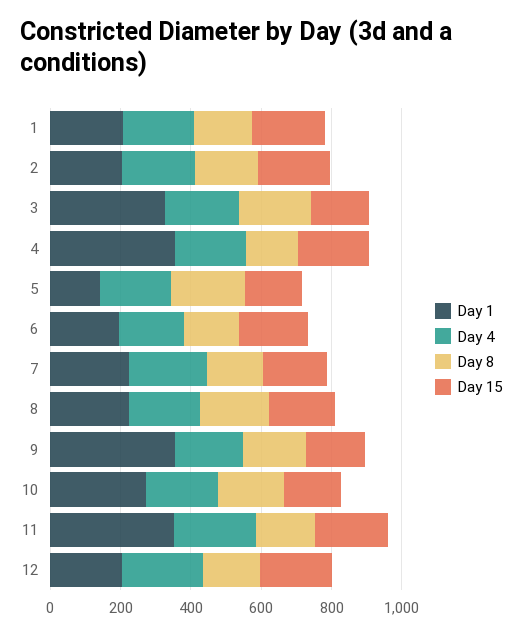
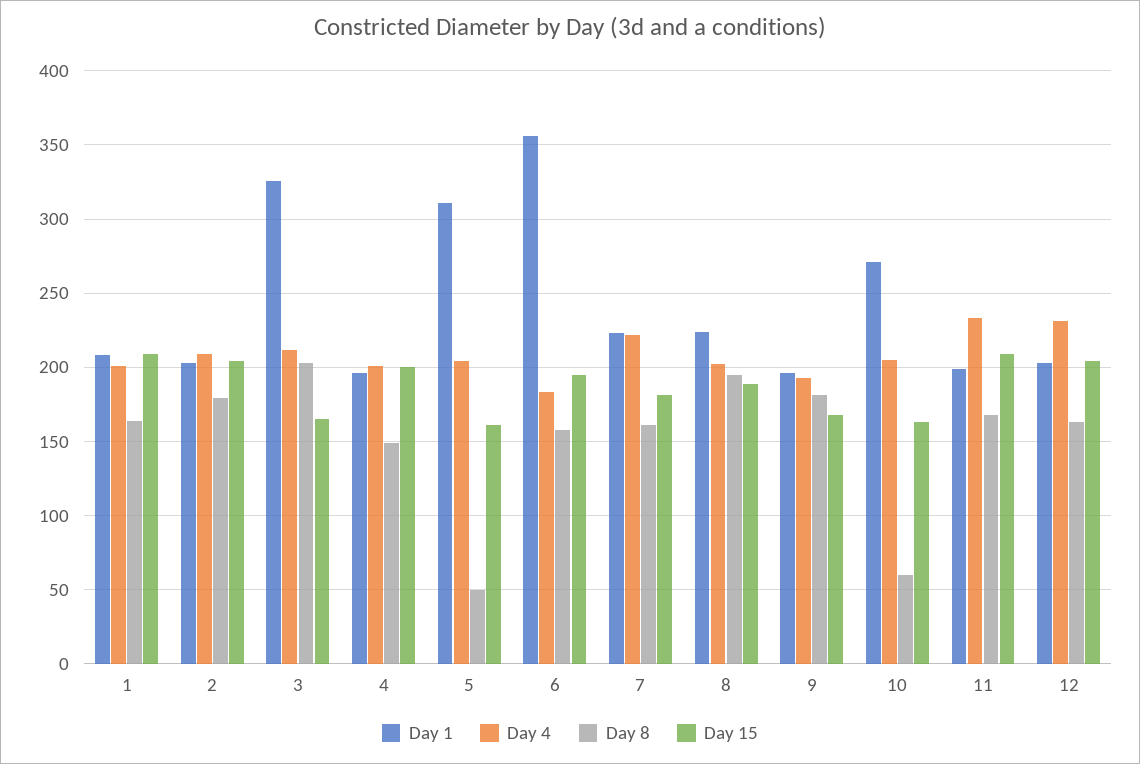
Day 1, 4: 350 -> 195
Day 1, 5: 150 -> 310
Day 8, 5: 200 -> 50
Day 1, 6: 200 -> 355
Day 1, 9: 350 -> 195
Day 8, 10: 200 -> 60
Day 1, 11: 350 -> 200

